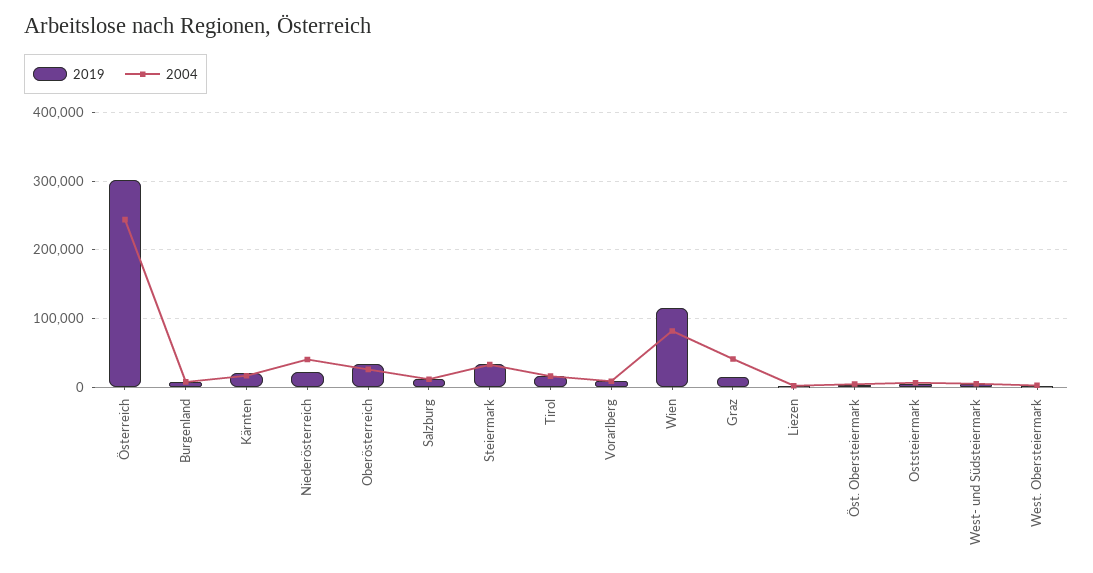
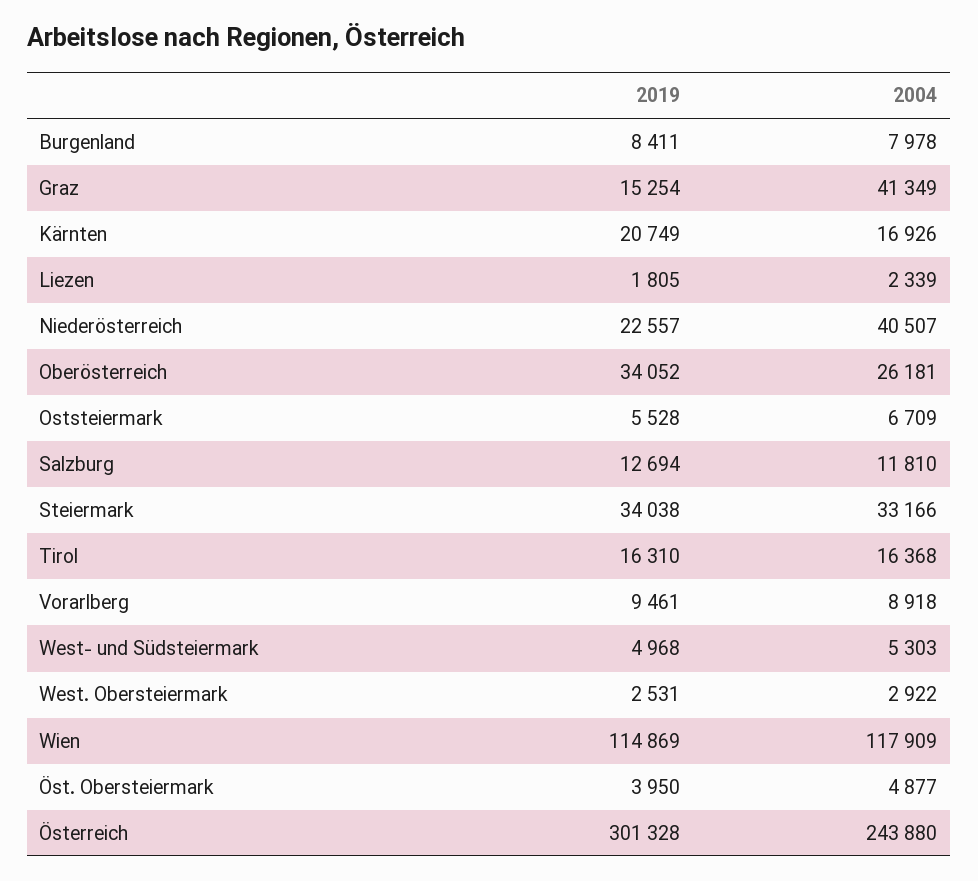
2004, Wien: 80000 -> 117909

